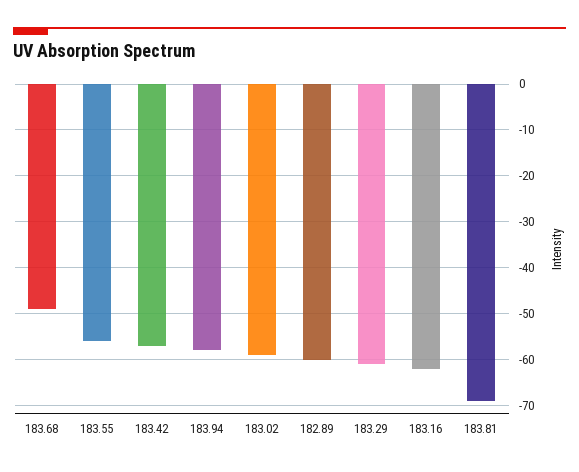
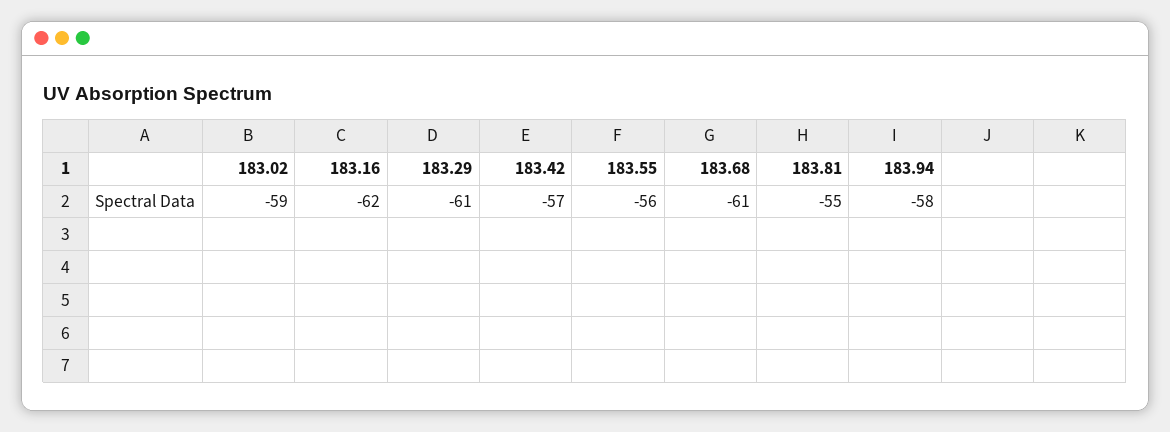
183.68: -50 -> -61
182.89: -60 -> none
183.81: -70 -> -55

